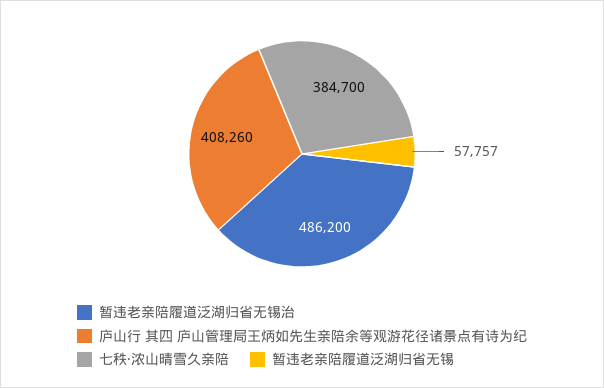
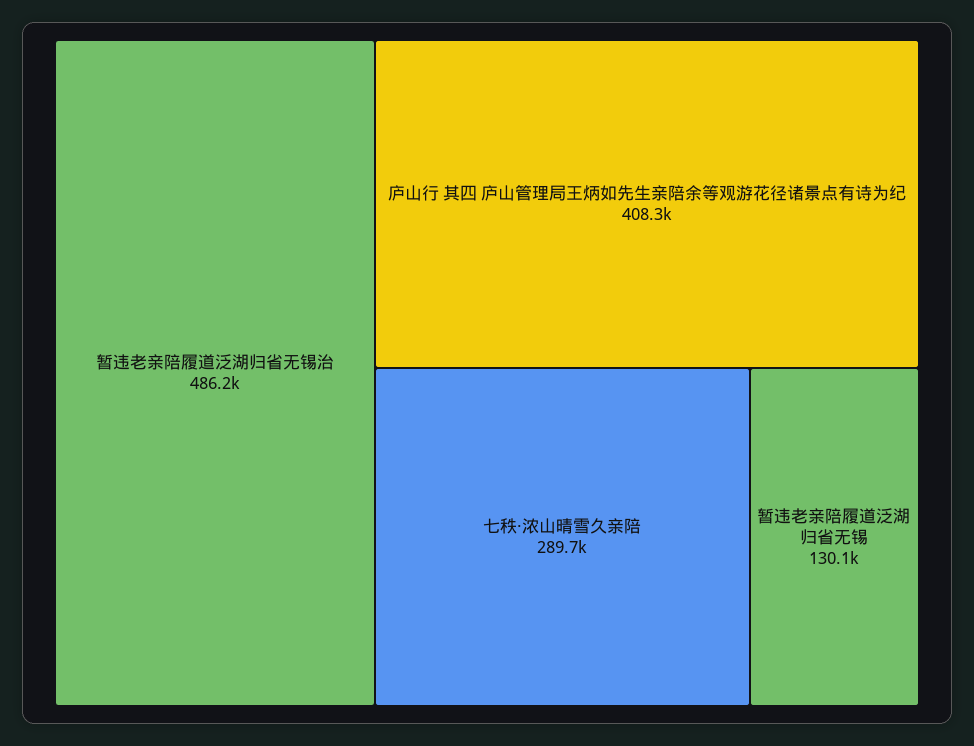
七秩·浓山晴雪久亲陪: 384700 -> 289700
暂违老亲陪履道泛湖归省无锡: 57757 -> 130100

